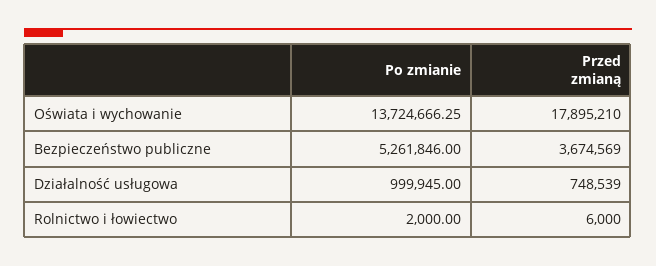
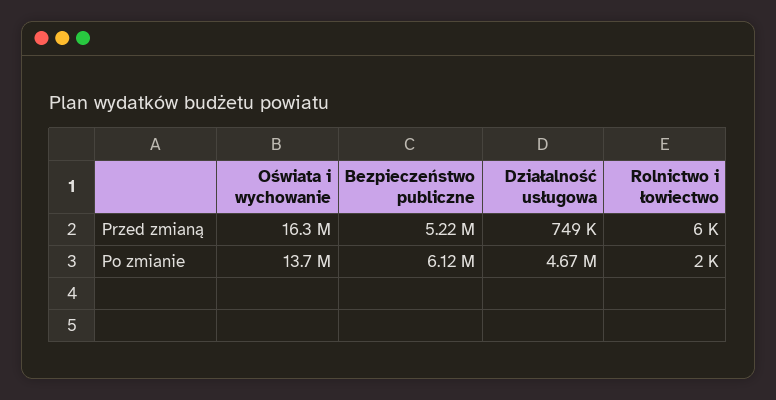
Przed zmianą, Oświata i wychowanie: 17895210 -> 16300000
Po zmianie, Bezpieczeństwo publiczne: 5261846 -> 6120000
Przed zmianą, Bezpieczeństwo publiczne: 3674569 -> 5220000
Po zmianie, Działalność usługowa: 999945 -> 4670000

